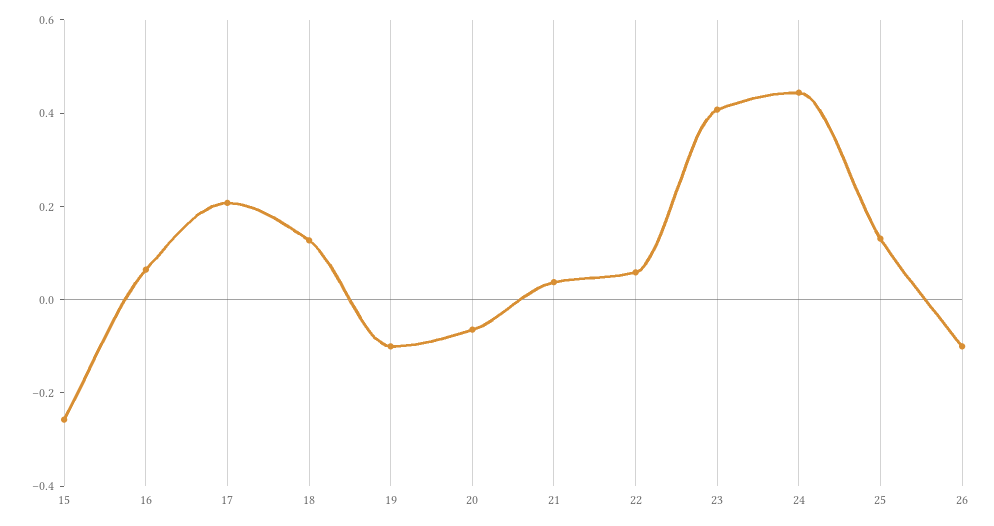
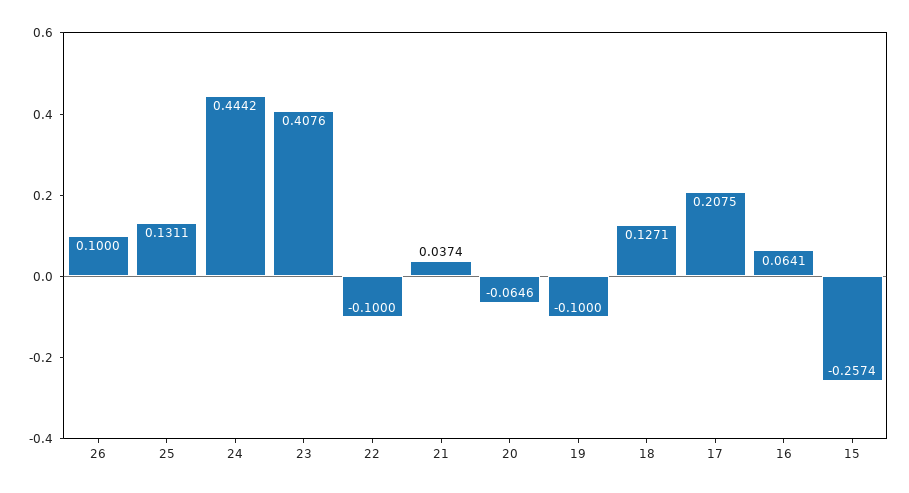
22: 0.05 -> -0.1
26: -0.1 -> 0.1

